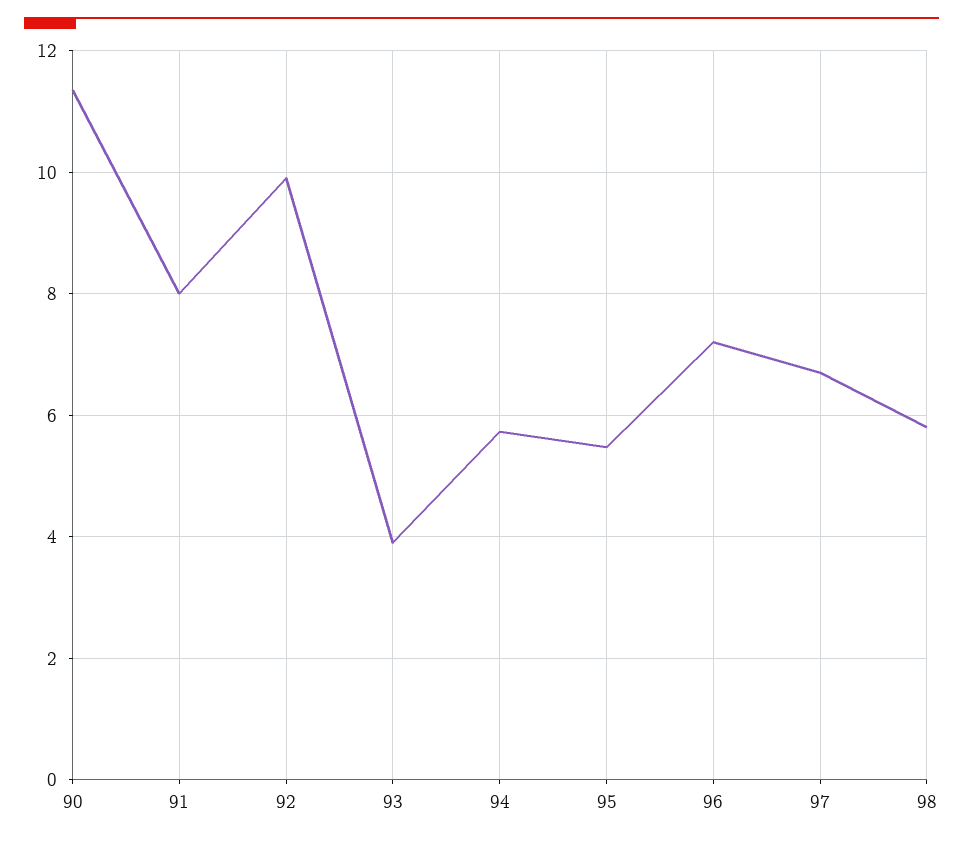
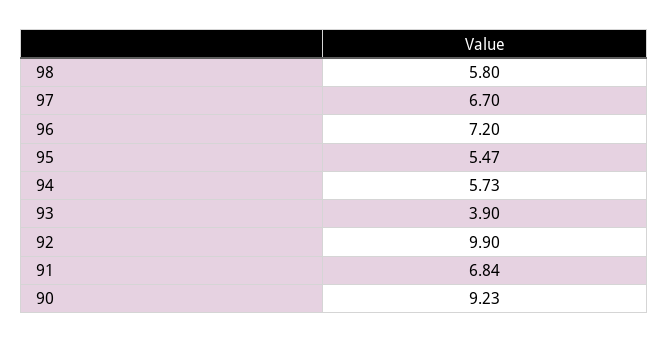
90: 11.4 -> 9.23
91: 8 -> 6.84

